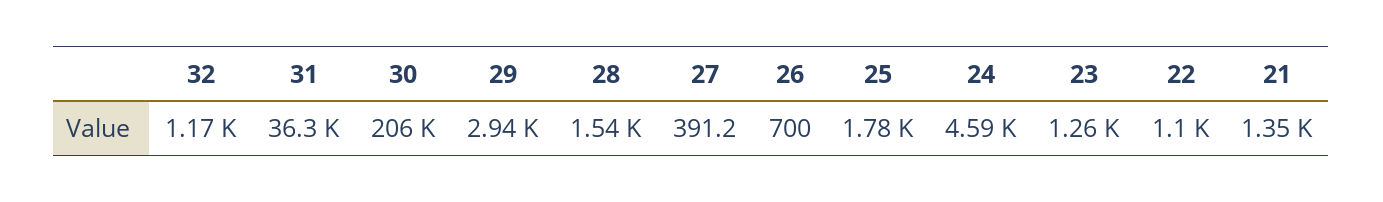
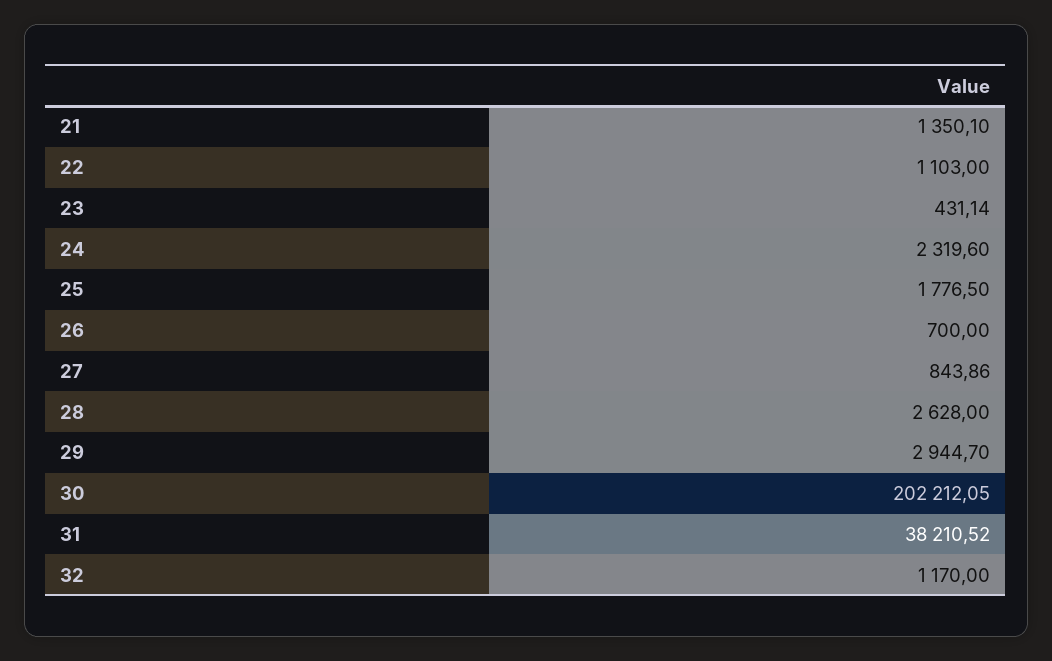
31: 36300 -> 38210.52
30: 206000 -> 202212.05
28: 1540 -> 2628
27: 391.2 -> 843.86
24: 4590 -> 2319.6
23: 1260 -> 431.14

